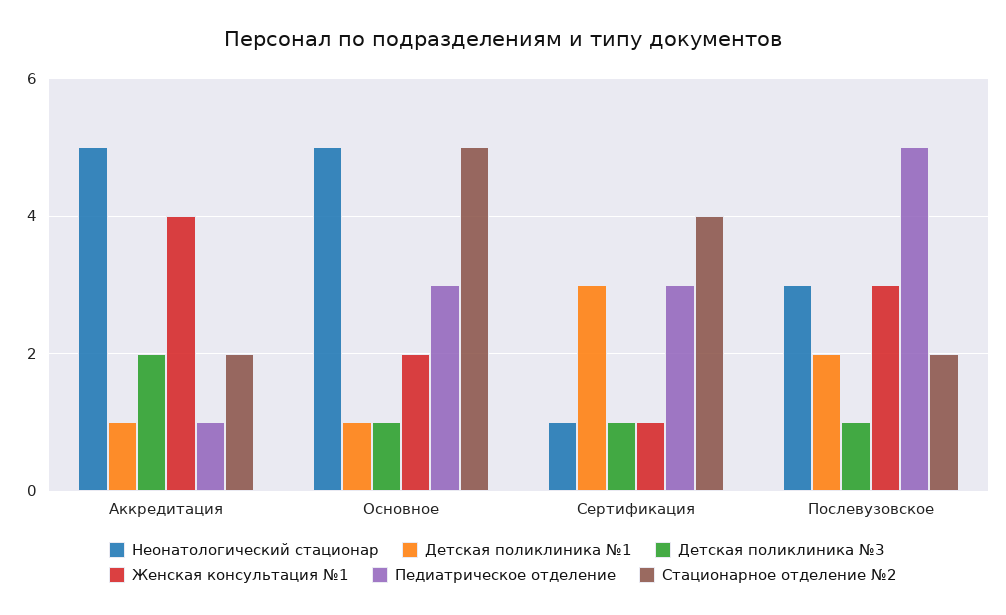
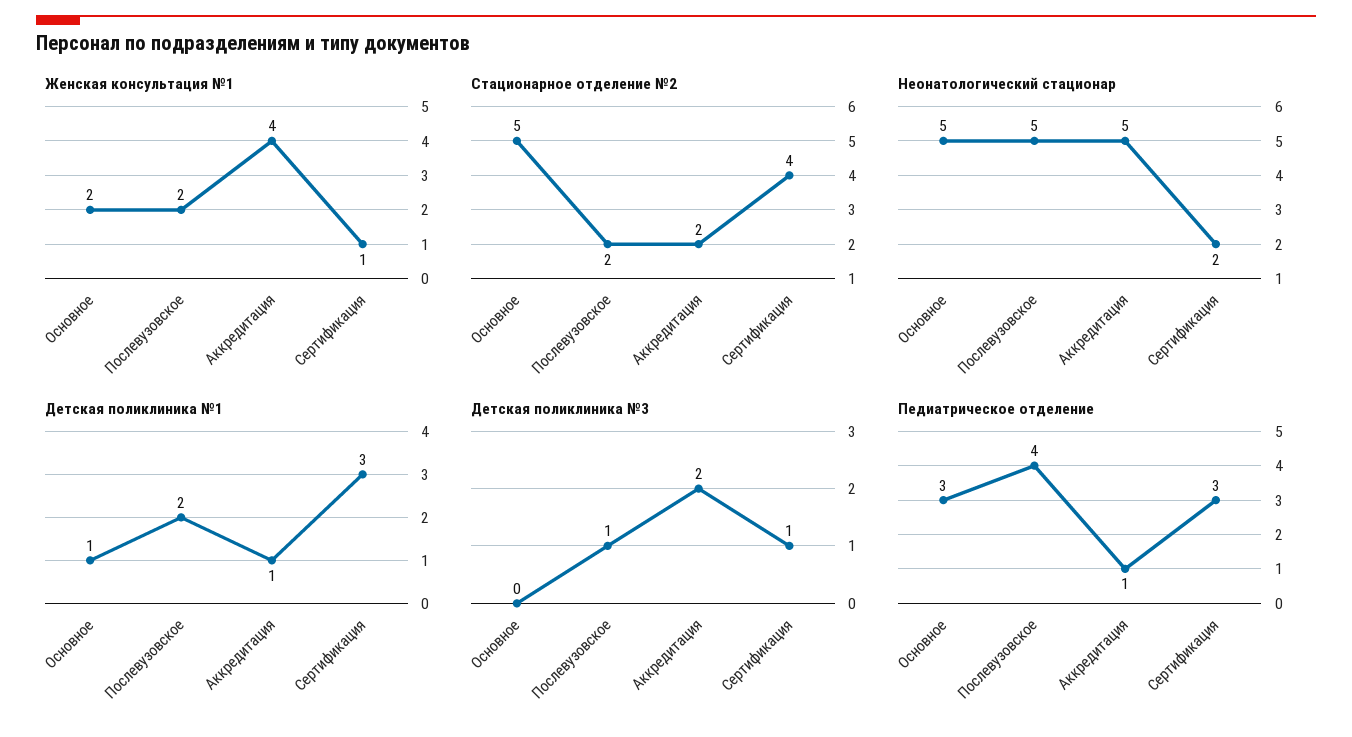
Детская поликлиника №3, Основное: 1 -> 0
Неонатологический стационар, Сертификация: 1 -> 2
Неонатологический стационар, Послевузовское: 3 -> 5
Женская консультация №1, Послевузовское: 3 -> 2
Педиатрическое отделение, Послевузовское: 5 -> 4

